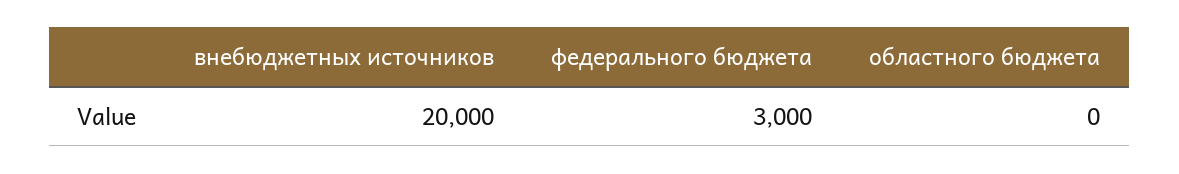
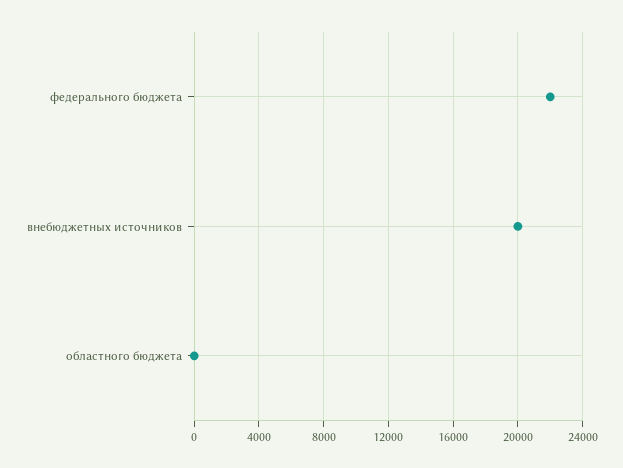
федерального бюджета: 3000 -> 22000

